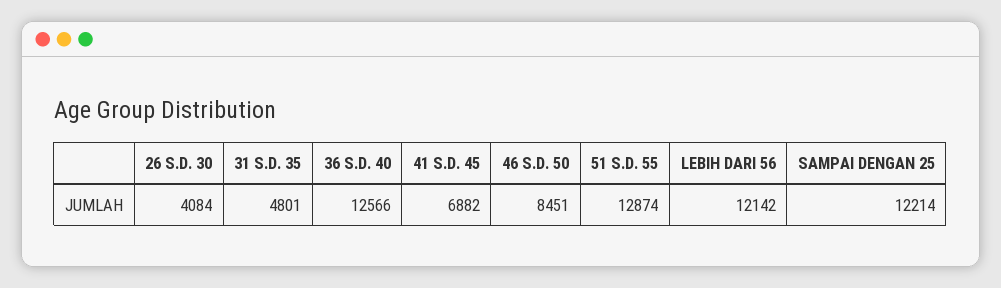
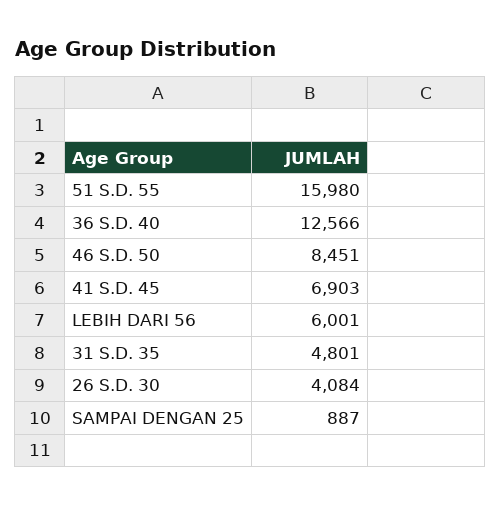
41 S.D. 45: 6882 -> 6903
51 S.D. 55: 12874 -> 15980
LEBIH DARI 56: 12142 -> 6001
SAMPAI DENGAN 25: 12214 -> 887

